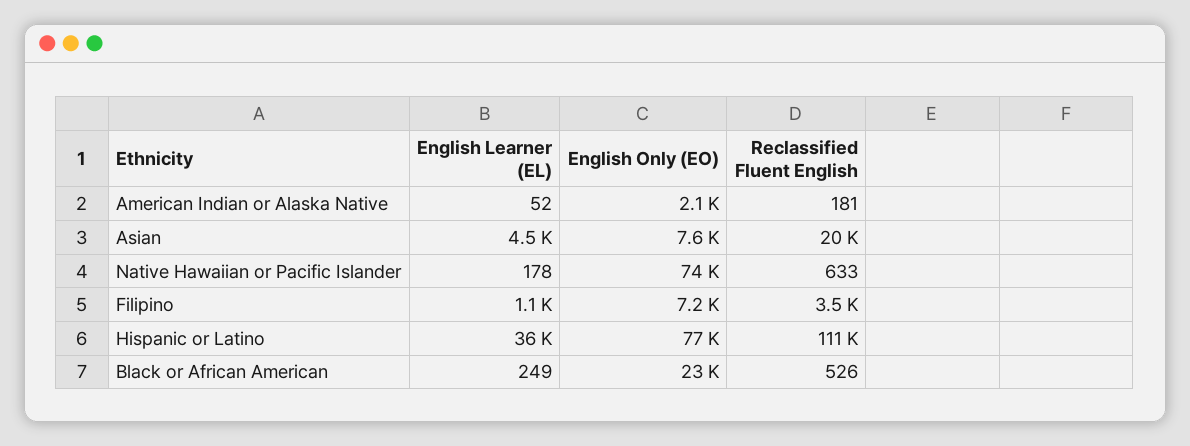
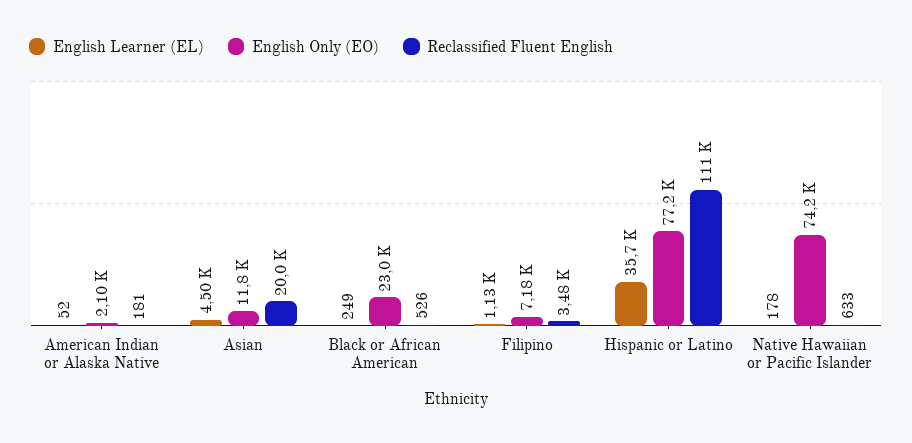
English Only (EO), Asian: 7600 -> 11800

